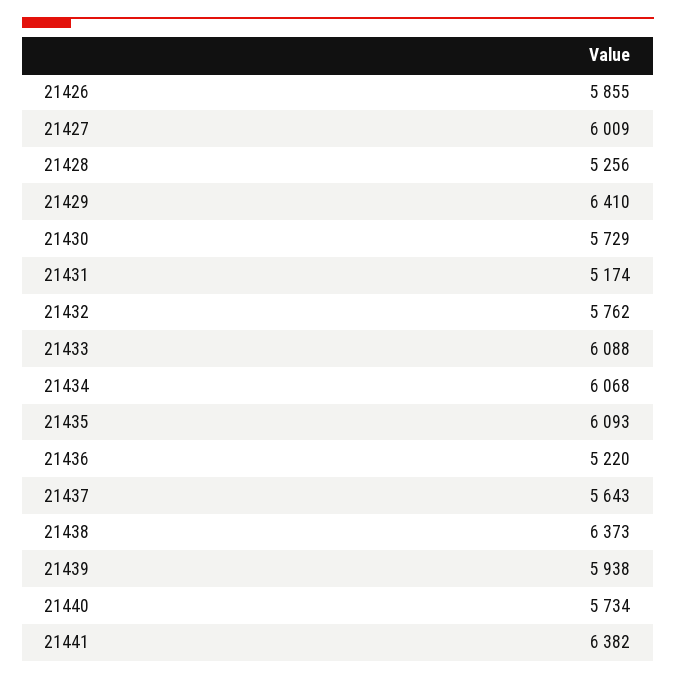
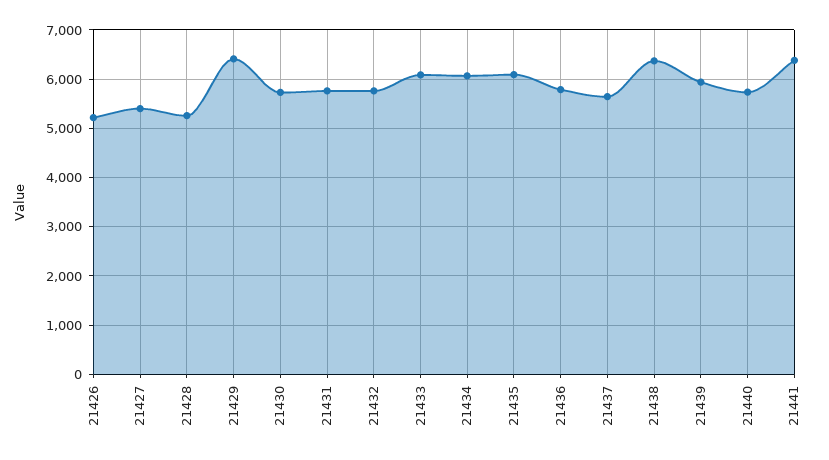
21426: 5855 -> 5200
21427: 6009 -> 5400
21431: 5174 -> 5800
21436: 5220 -> 5800

